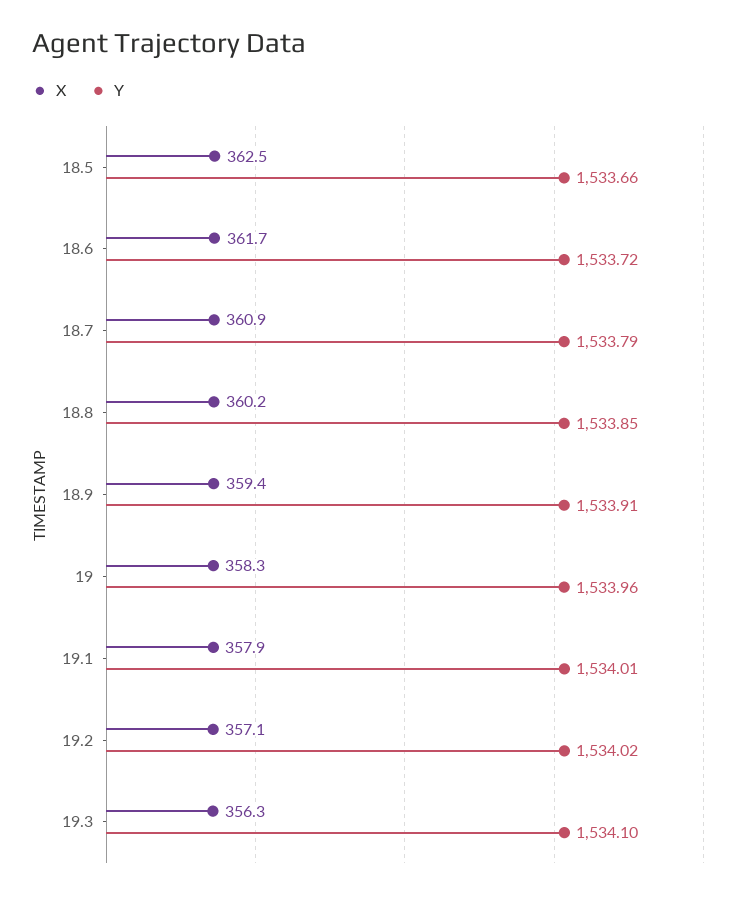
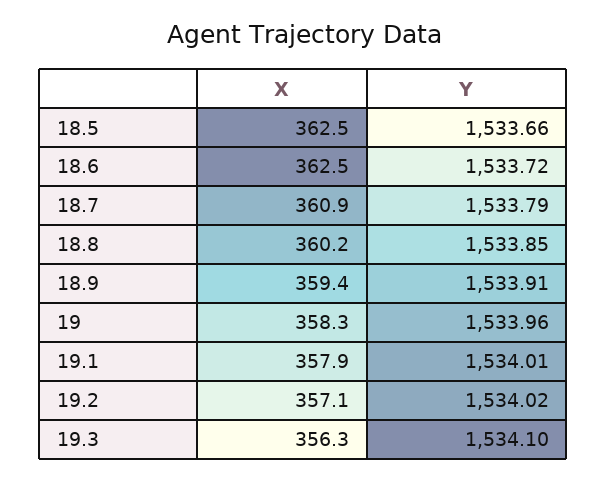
X, 18.6: 361.7 -> 362.5

